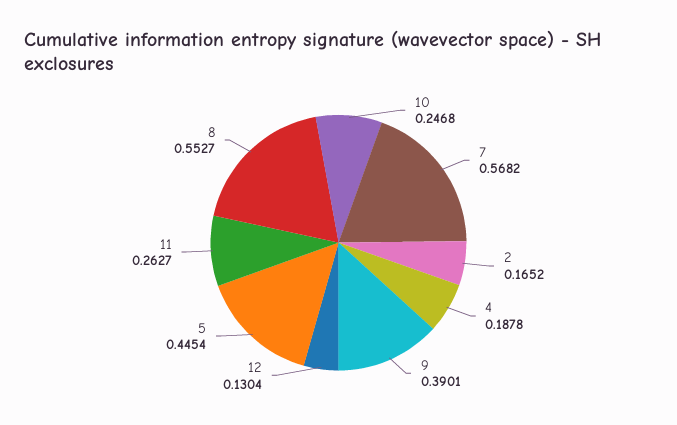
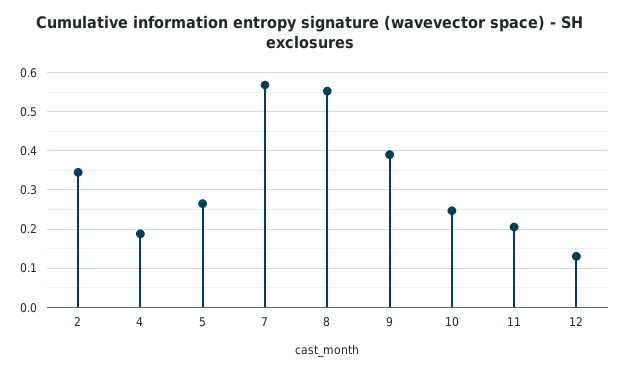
2: 0.1652 -> 0.34
5: 0.4454 -> 0.26
11: 0.2627 -> 0.2

